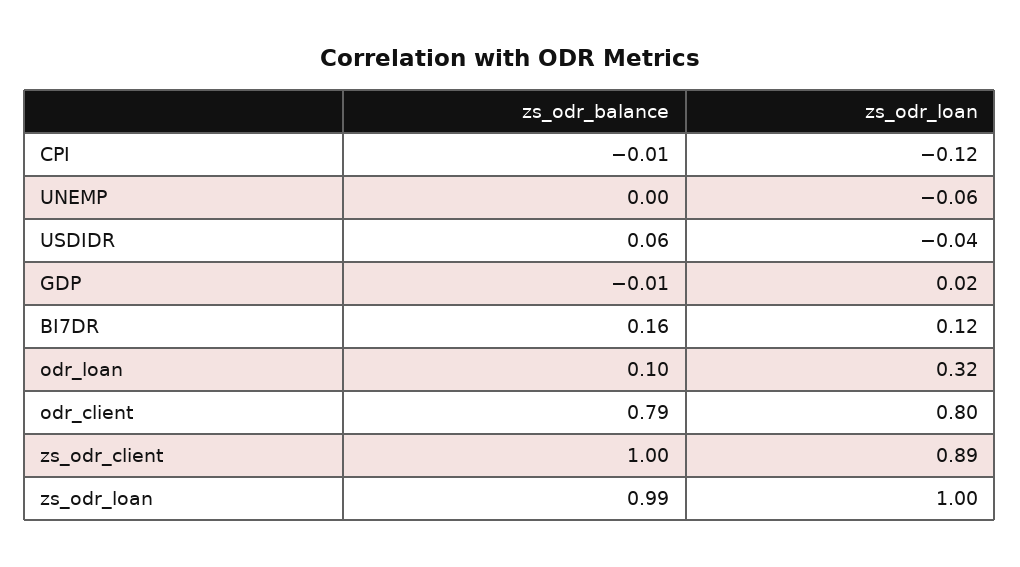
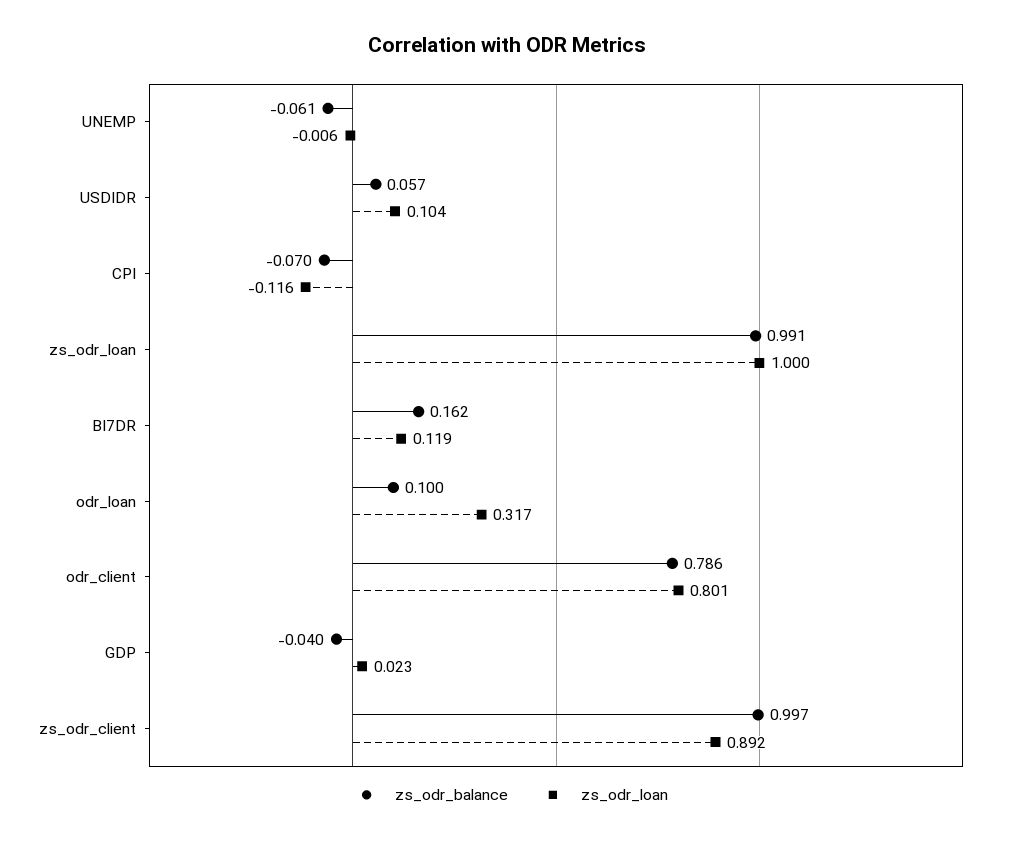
zs_odr_balance, CPI: -0.01 -> -0.07
zs_odr_balance, UNEMP: 0 -> -0.061
zs_odr_loan, UNEMP: -0.06 -> -0.006
zs_odr_loan, USDIDR: -0.04 -> 0.104
zs_odr_balance, GDP: -0.01 -> -0.04

